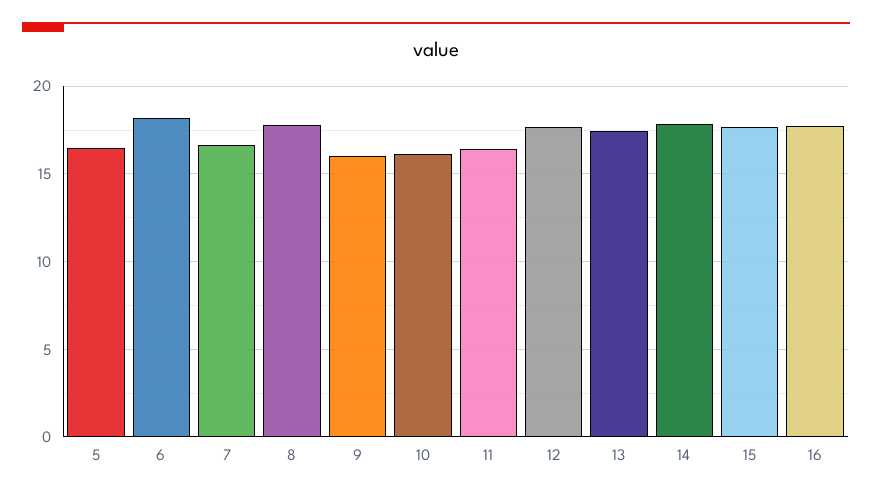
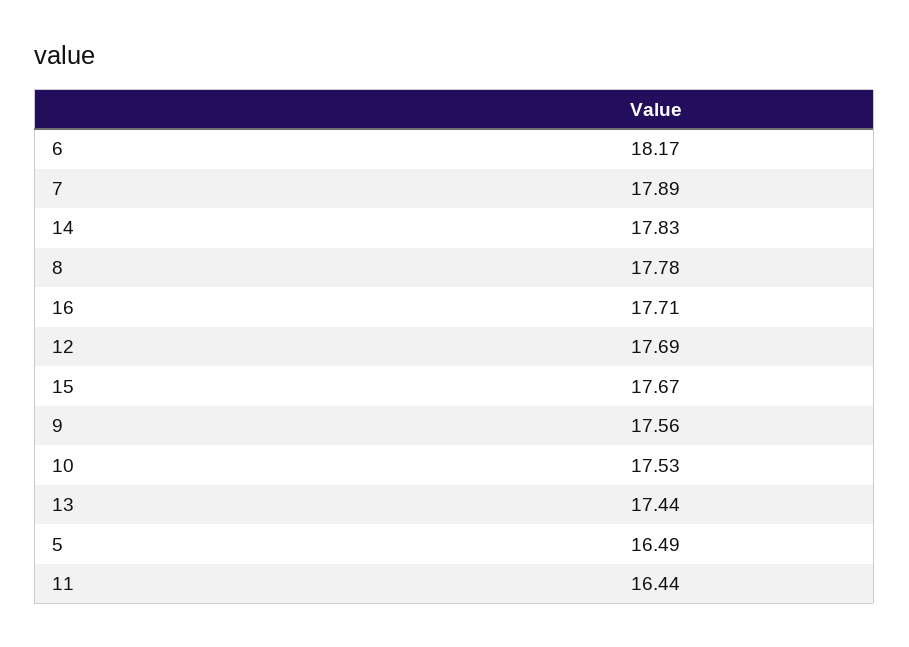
7: 16.5 -> 17.89
9: 16 -> 17.56
10: 16 -> 17.53

